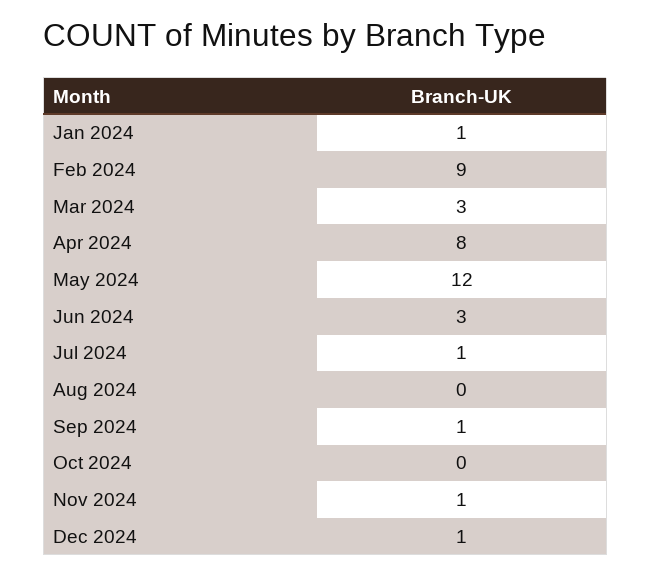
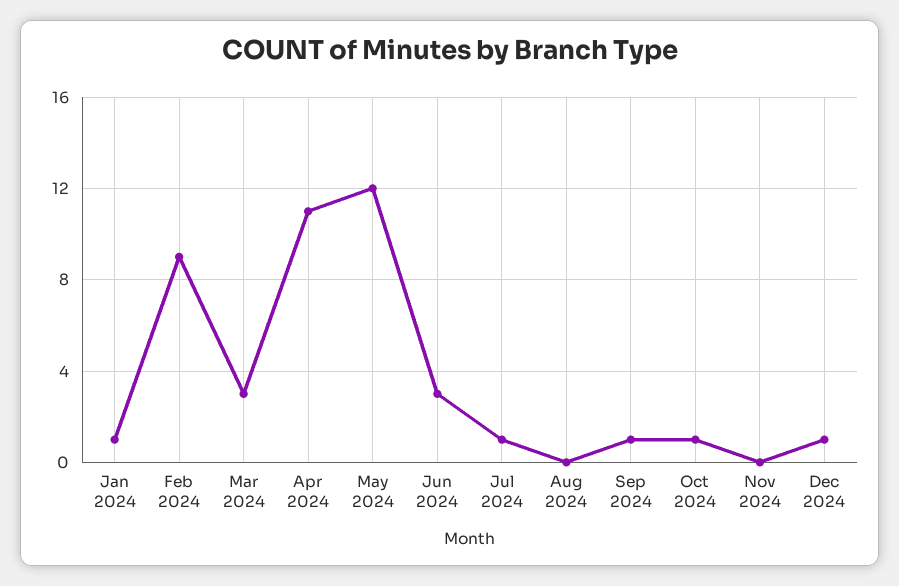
Apr 2024: 8 -> 11
Oct 2024: 0 -> 1
Nov 2024: 1 -> 0

